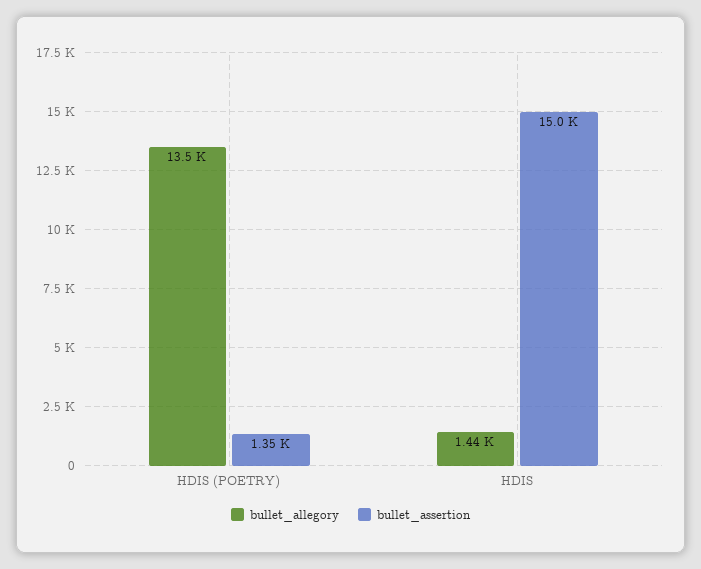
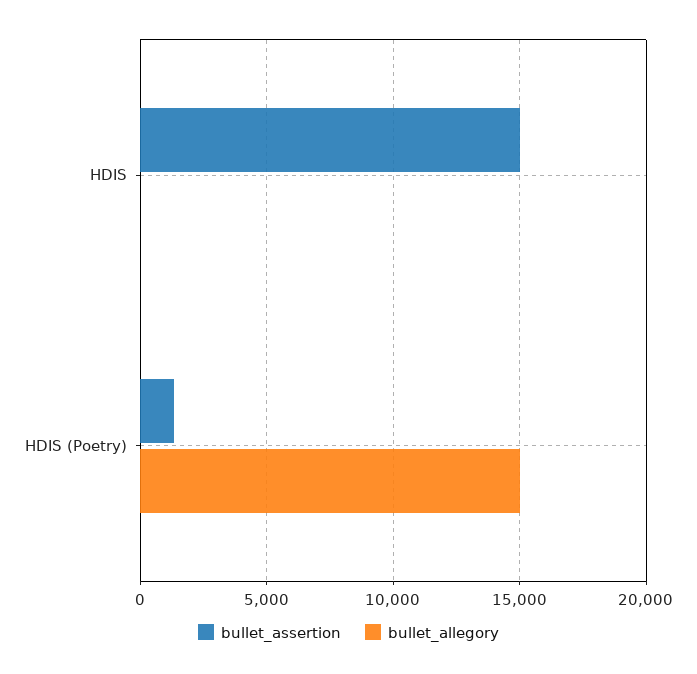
bullet_allegory, HDIS (POETRY): 13500 -> 15000
bullet_allegory, HDIS: 1440 -> 0

